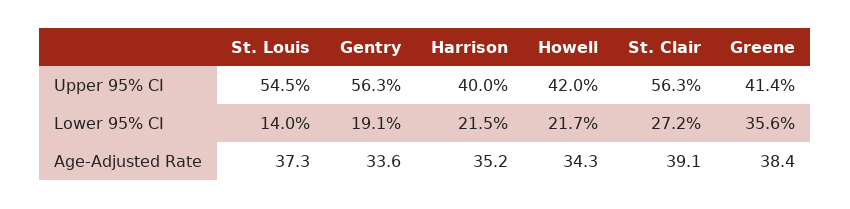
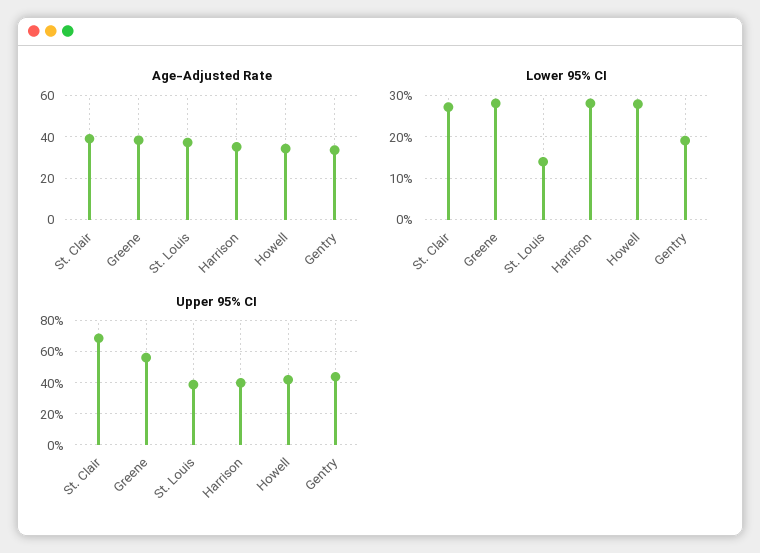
Upper 95% CI, St. Louis: 54.5 -> 40
Upper 95% CI, Gentry: 56.3 -> 45
Upper 95% CI, St. Clair: 56.3 -> 70
Upper 95% CI, Greene: 41.4 -> 55
Lower 95% CI, Harrison: 21.5 -> 28
Lower 95% CI, Howell: 21.7 -> 28
Lower 95% CI, Greene: 35.6 -> 28

